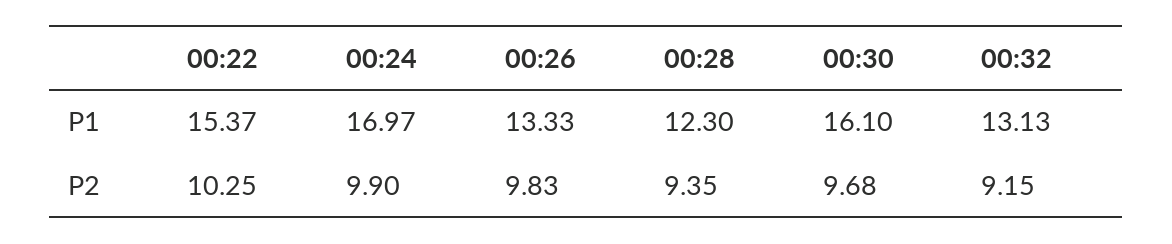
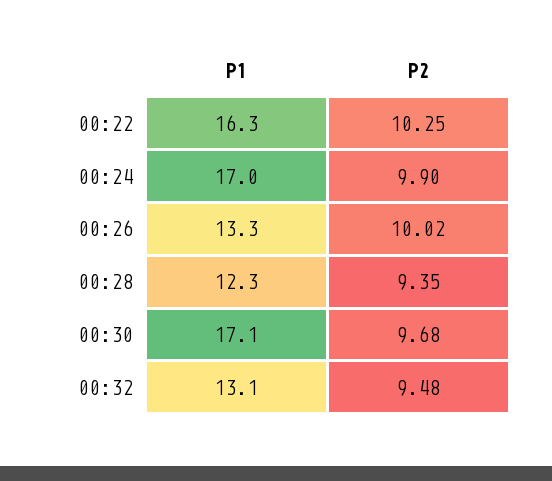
00:22, P1: 15.37 -> 16.3
00:30, P1: 16.1 -> 17.1
00:26, P2: 9.83 -> 10.02
00:32, P2: 9.15 -> 9.48

